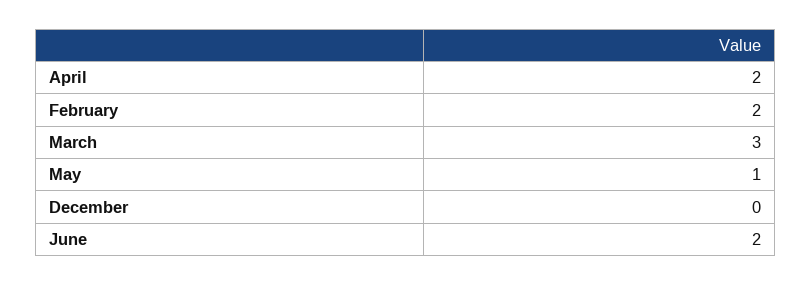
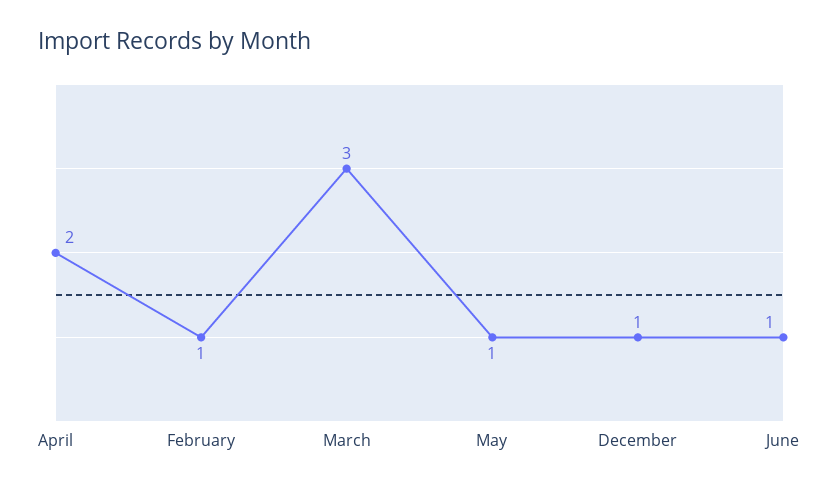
February: 2 -> 1
December: 0 -> 1
June: 2 -> 1

